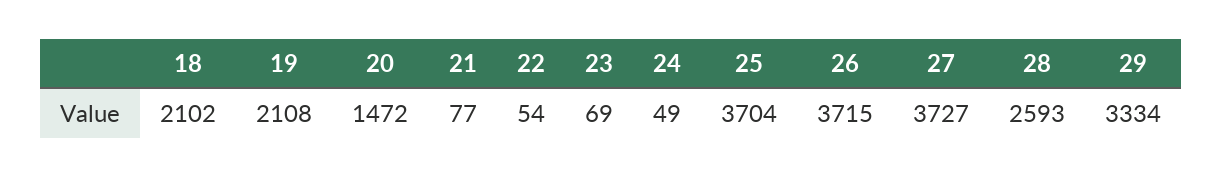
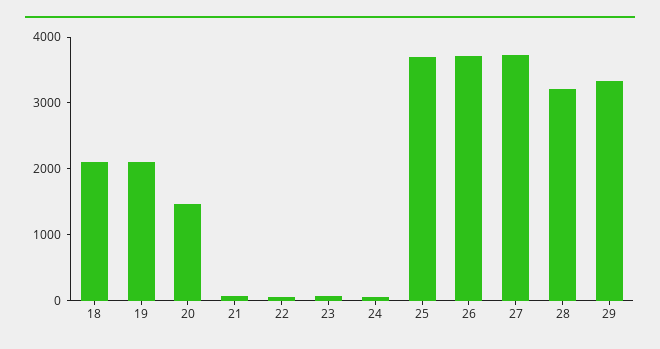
28: 2593 -> 3200

